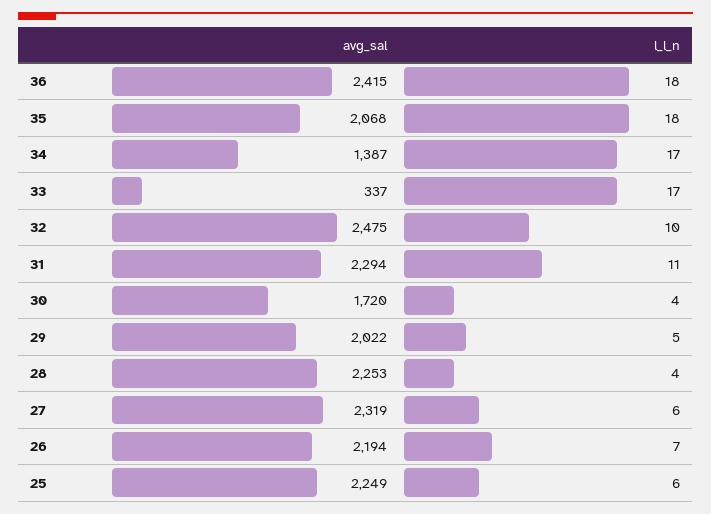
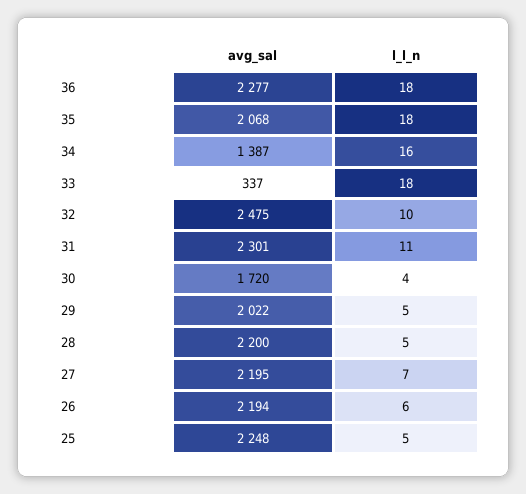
avg_sal, 36: 2415 -> 2277
l_l_n, 34: 17 -> 16
l_l_n, 33: 17 -> 18
avg_sal, 31: 2294 -> 2301
avg_sal, 28: 2253 -> 2200
l_l_n, 28: 4 -> 5
avg_sal, 27: 2319 -> 2195
l_l_n, 27: 6 -> 7
l_l_n, 26: 7 -> 6
avg_sal, 25: 2249 -> 2248
l_l_n, 25: 6 -> 5

